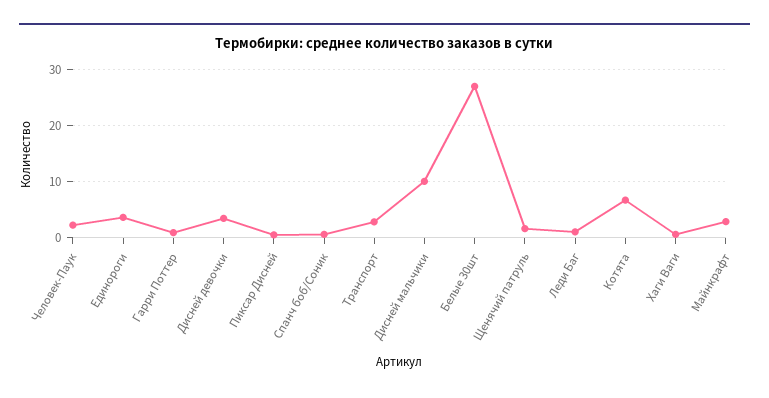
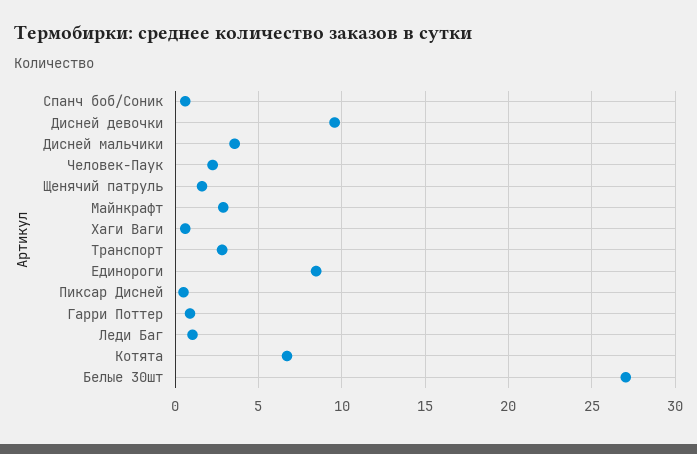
Единороги: 4 -> 8.5
Дисней девочки: 4 -> 9.5
Дисней мальчики: 10 -> 3.5

